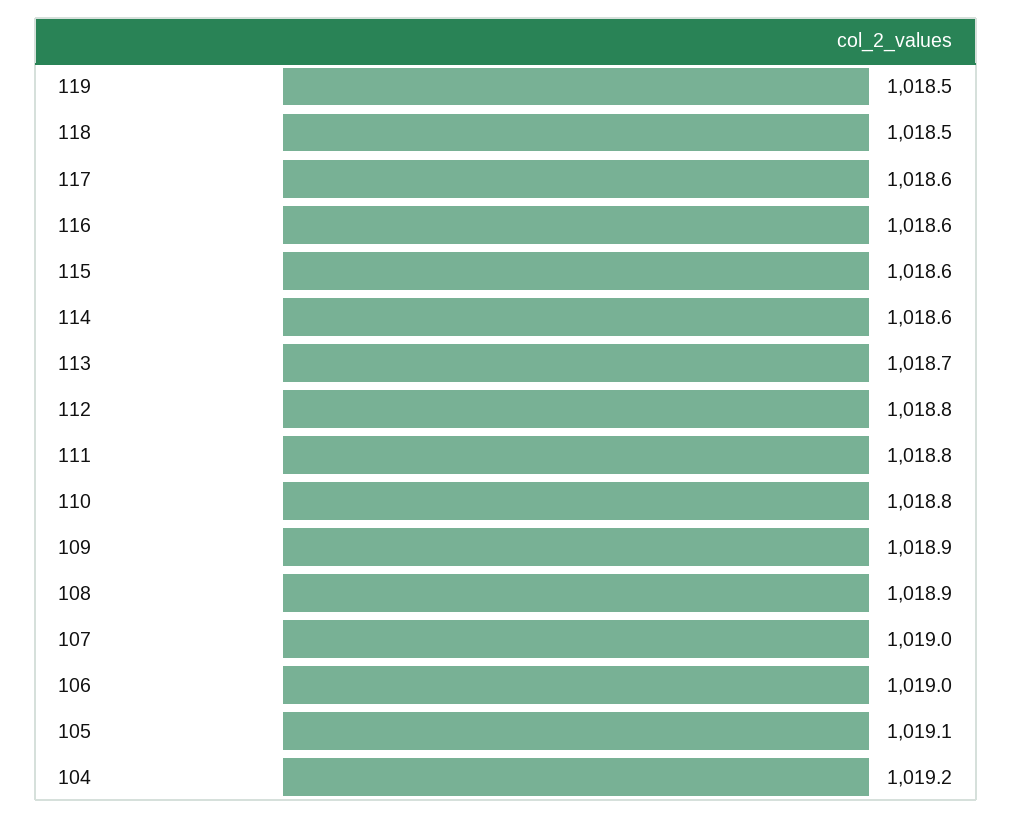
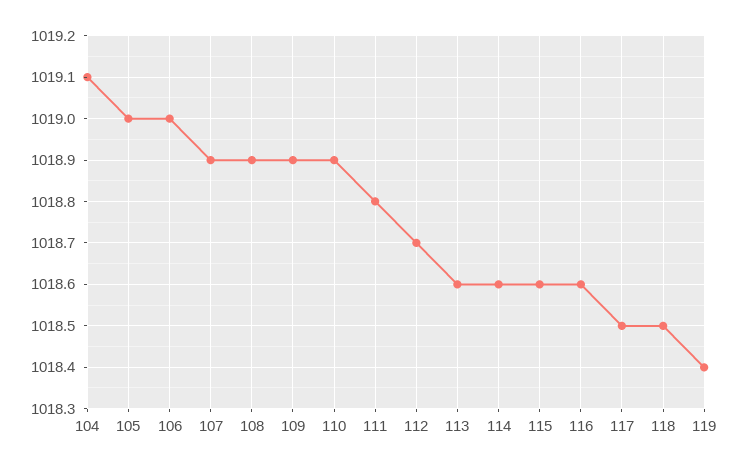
119: 1018.5 -> 1018.4
117: 1018.6 -> 1018.5
113: 1018.7 -> 1018.6
112: 1018.8 -> 1018.7
110: 1018.8 -> 1018.9
107: 1019 -> 1018.9
105: 1019.1 -> 1019
104: 1019.2 -> 1019.1

